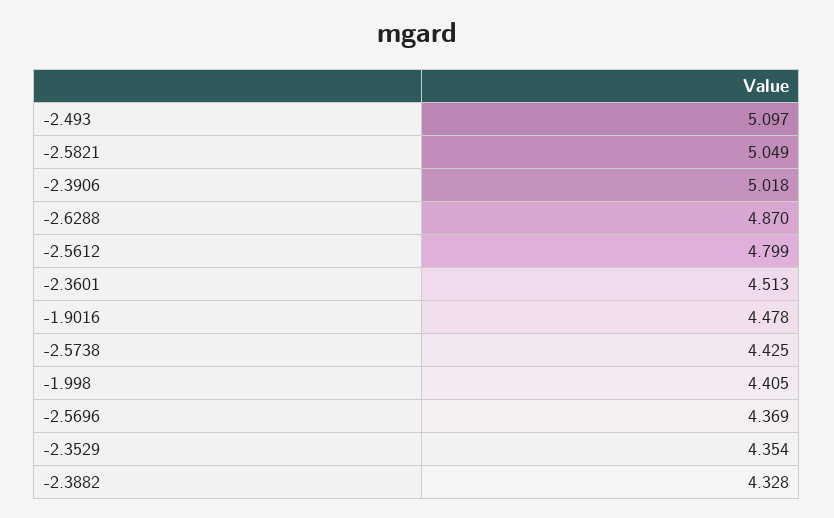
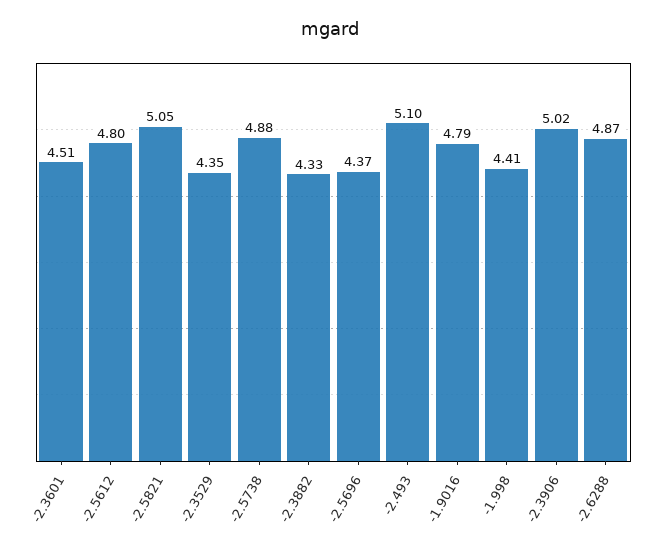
-1.9016: 4.478 -> 4.79
-2.5738: 4.425 -> 4.88

